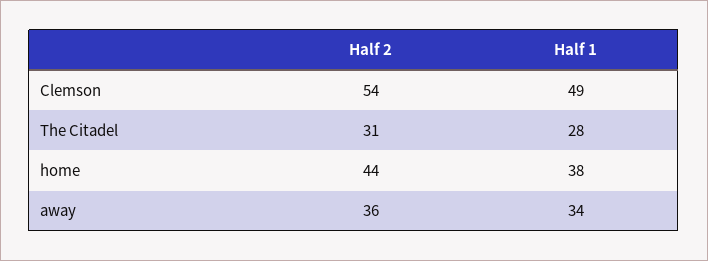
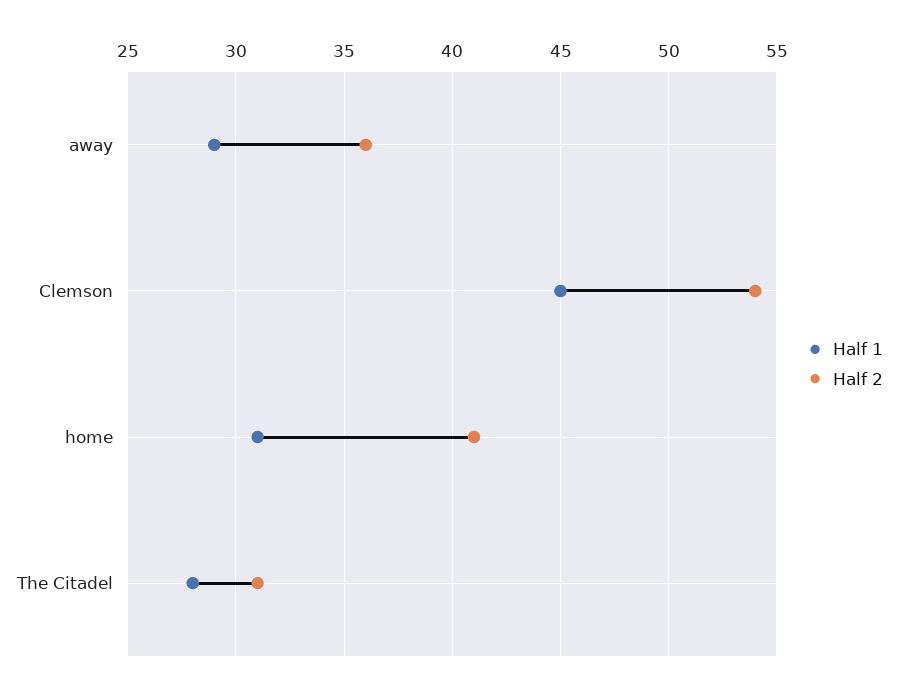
Half 1, Clemson: 49 -> 45
Half 2, home: 44 -> 41
Half 1, home: 38 -> 31
Half 1, away: 34 -> 29

